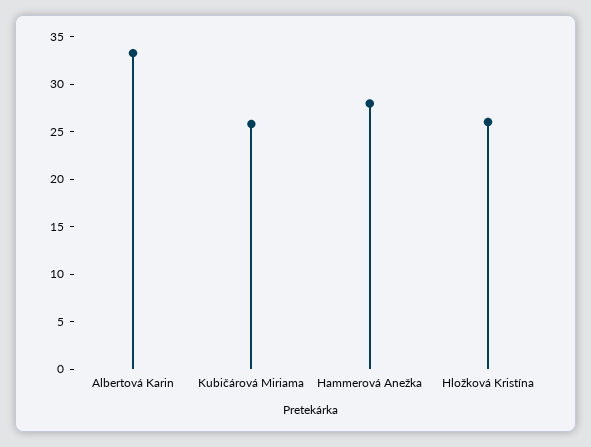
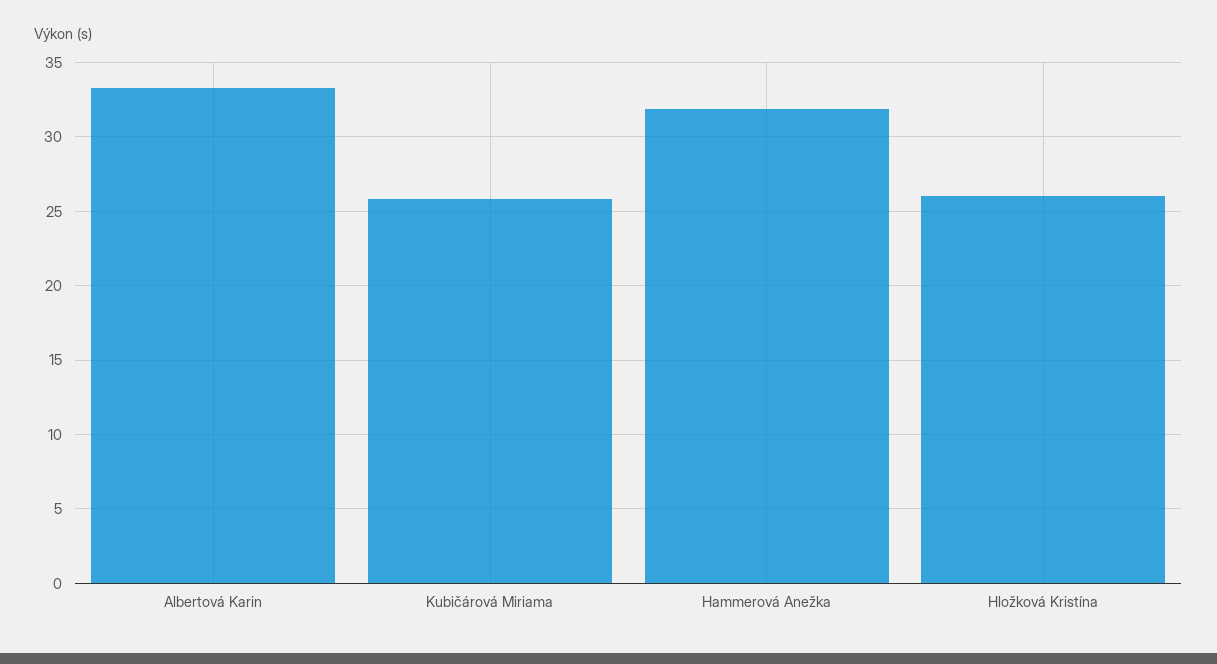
Hammerová Anežka: 28 -> 32

